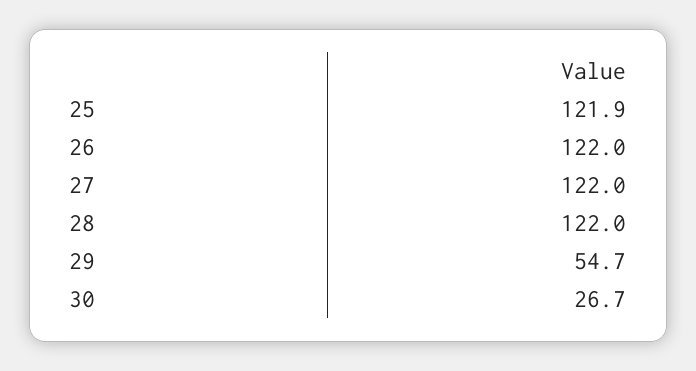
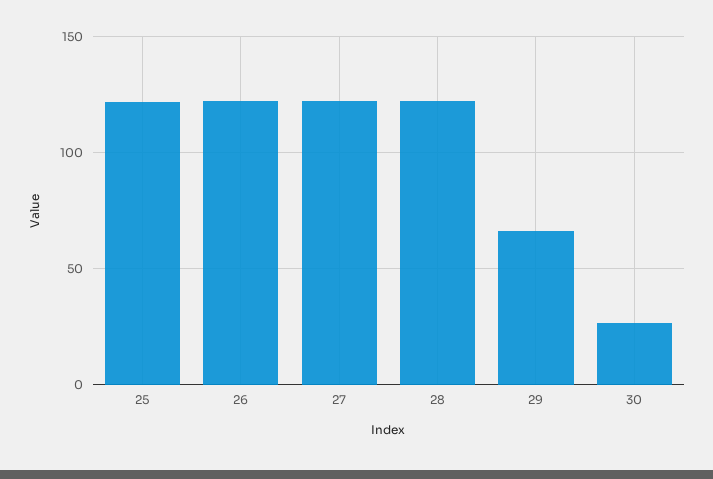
29: 54.7 -> 65

